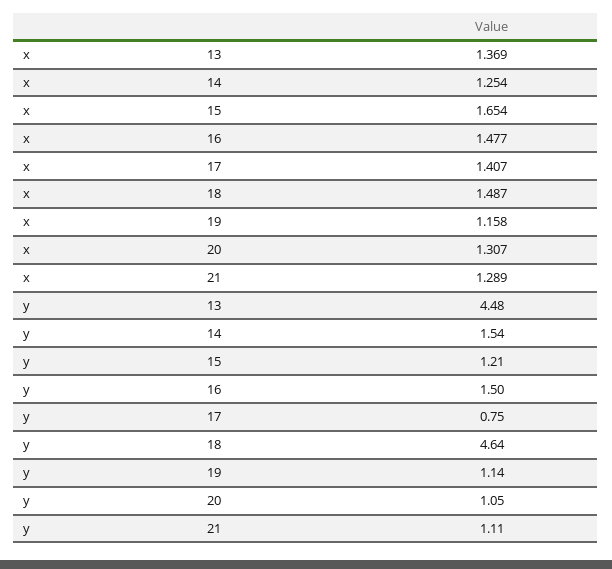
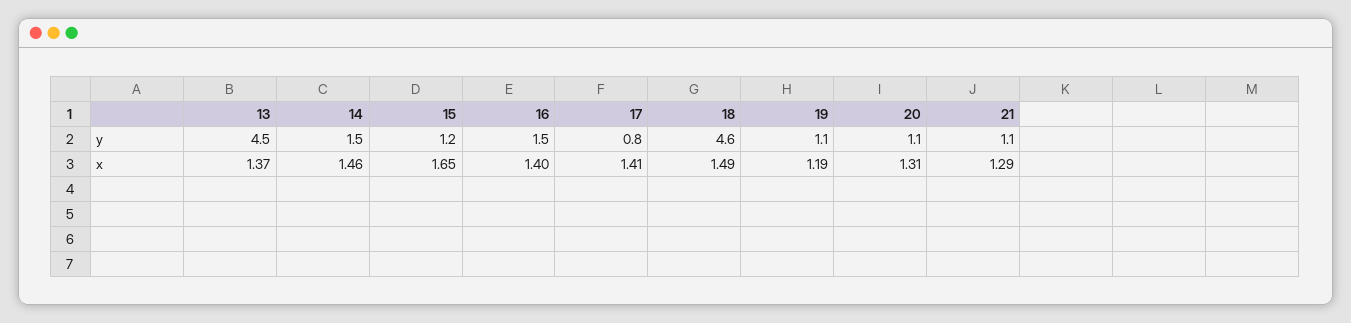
x, 14: 1.254 -> 1.46
x, 16: 1.477 -> 1.4
x, 19: 1.158 -> 1.19

